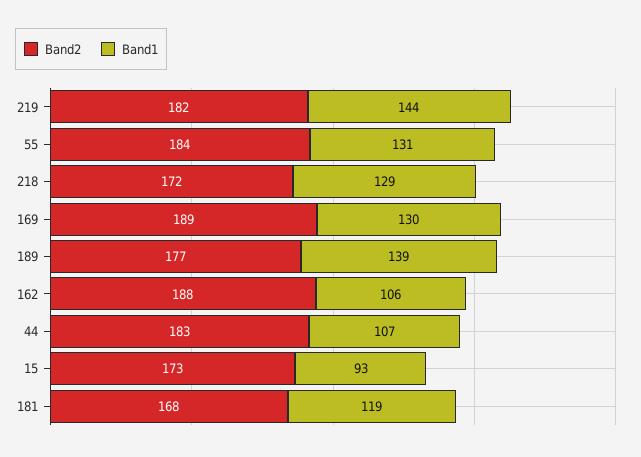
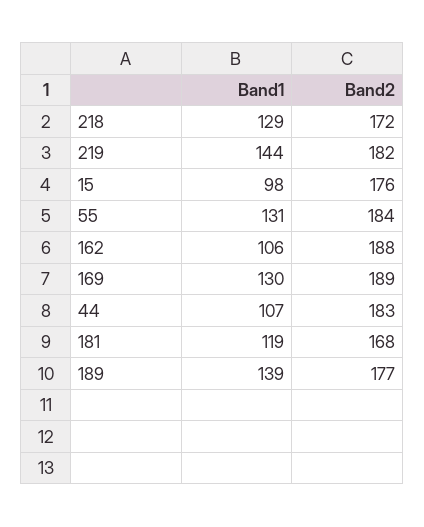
Band2, 15: 173 -> 176
Band1, 15: 93 -> 98

